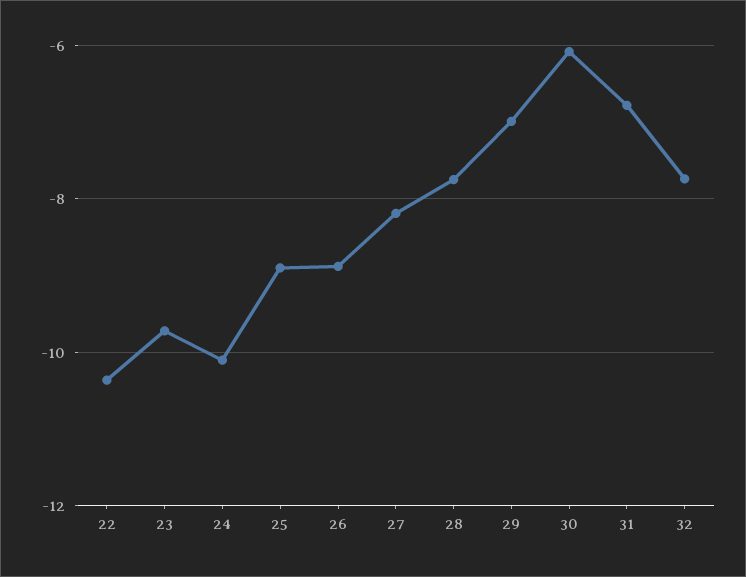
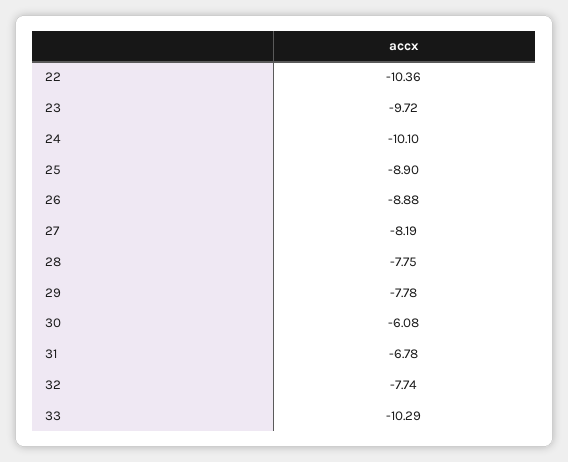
29: -7 -> -7.78
33: none -> -10.29

